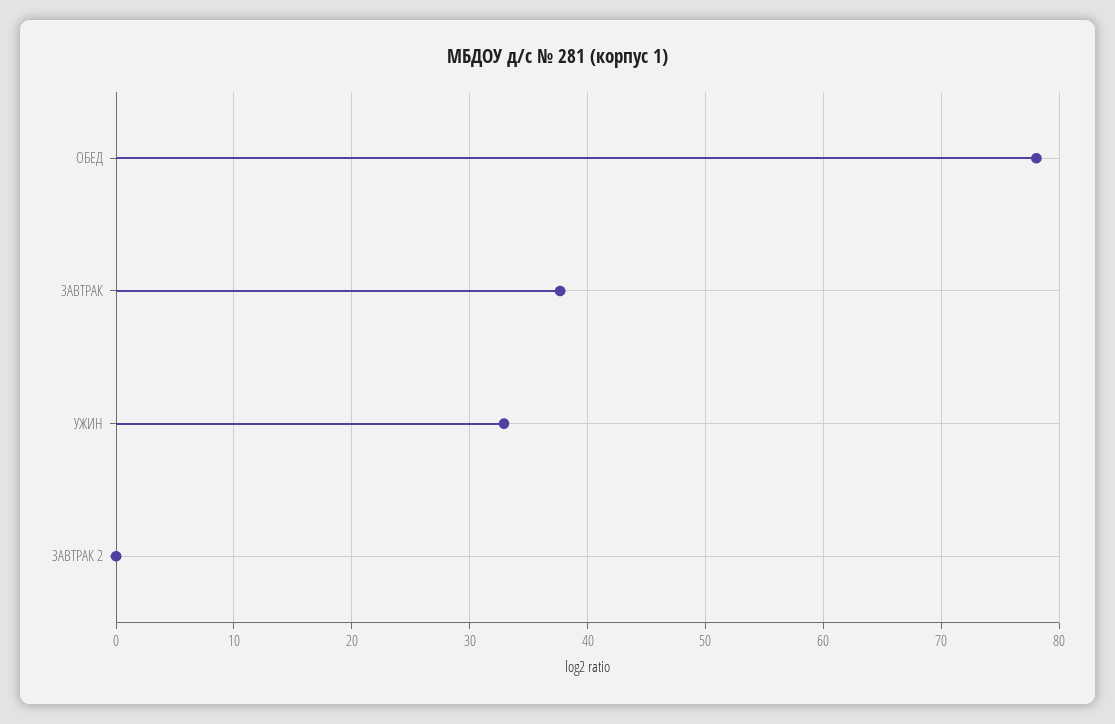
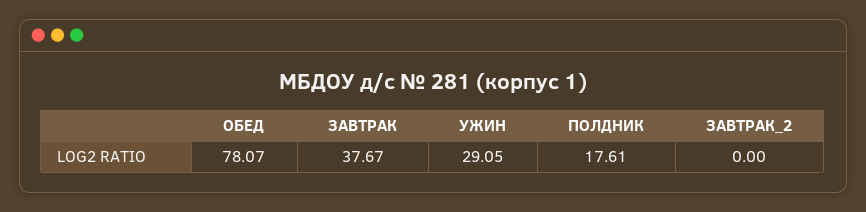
УЖИН: 33 -> 29.05
ПОЛДНИК: none -> 17.61

